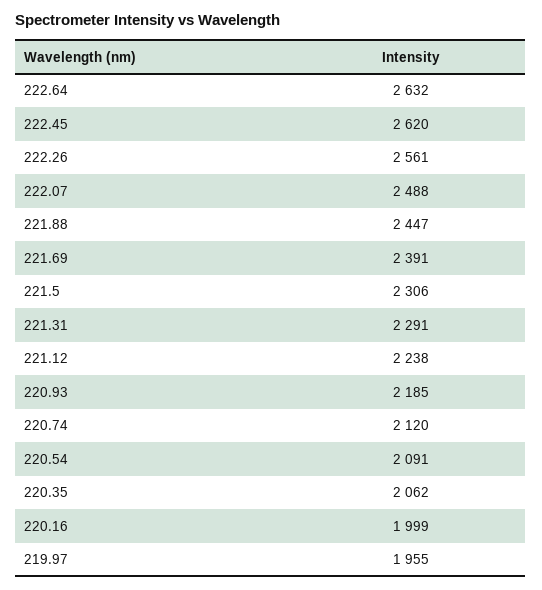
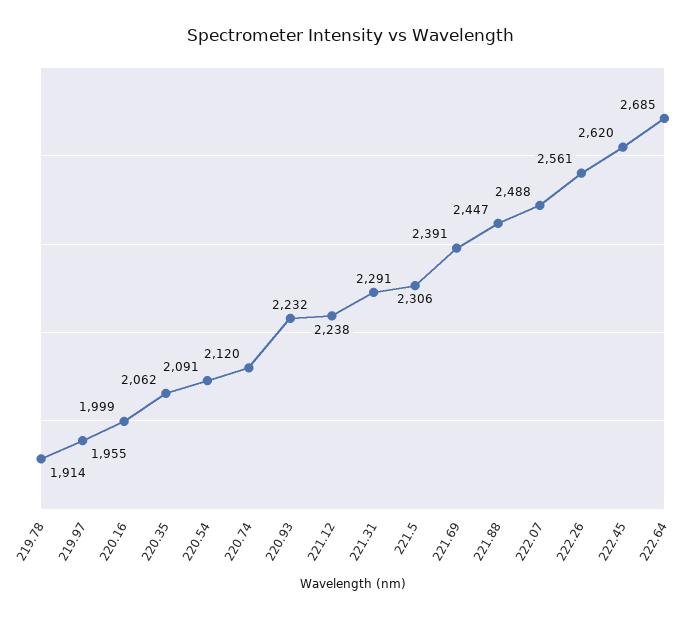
222.64: 2632 -> 2685
220.93: 2185 -> 2232
219.78: none -> 1914

